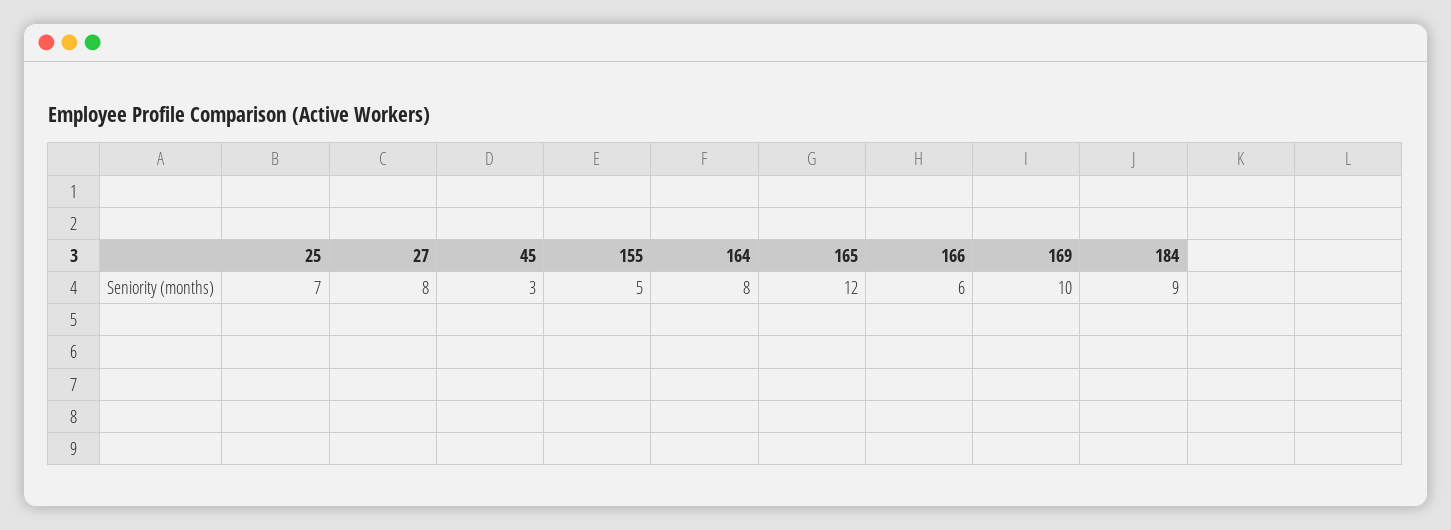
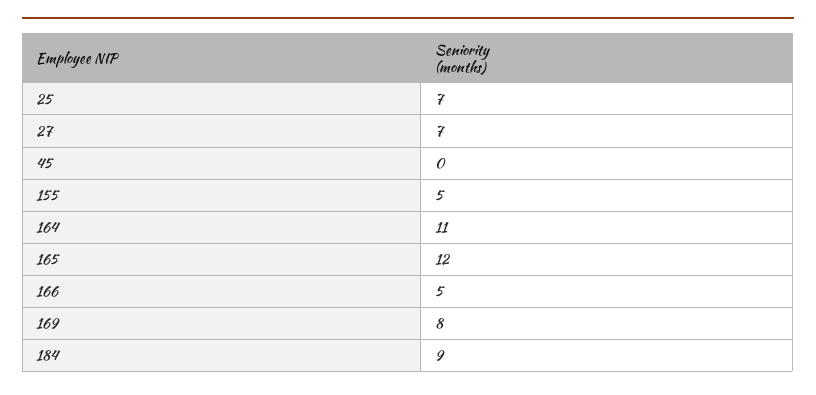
27: 8 -> 7
45: 3 -> 0
164: 8 -> 11
166: 6 -> 5
169: 10 -> 8

